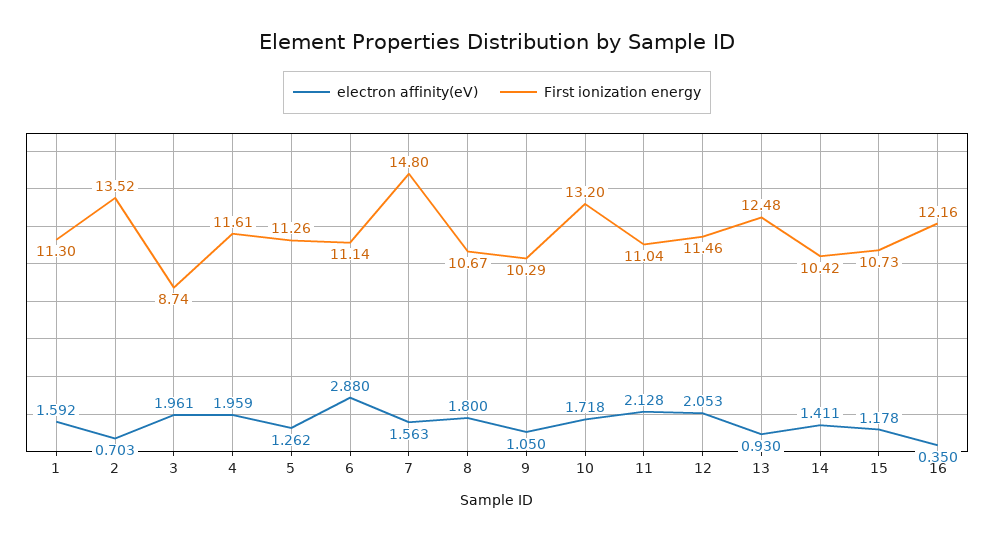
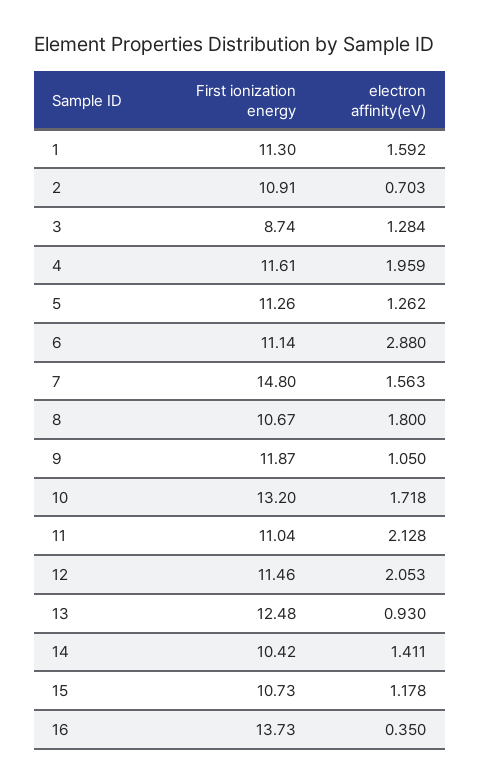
First ionization energy, 2: 13.52 -> 10.91
electron affinity(eV), 3: 1.961 -> 1.284
First ionization energy, 9: 10.29 -> 11.87
First ionization energy, 16: 12.16 -> 13.73

